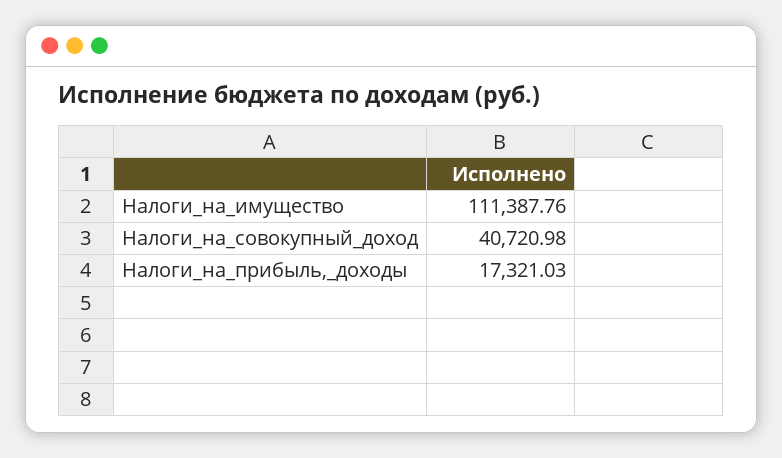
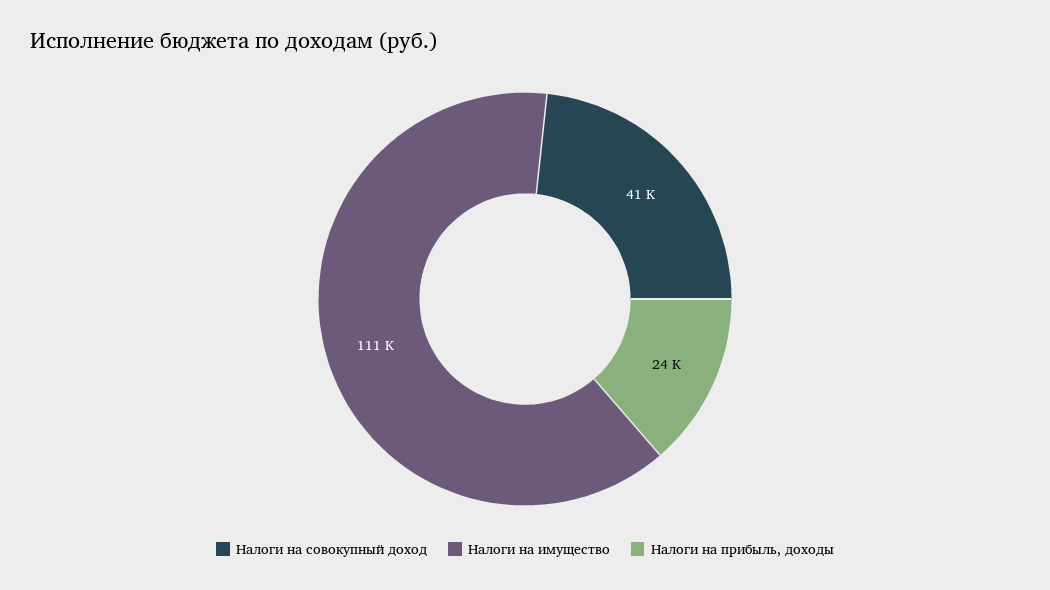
Налоги_на_прибыль,_доходы: 17321.03 -> 24000

